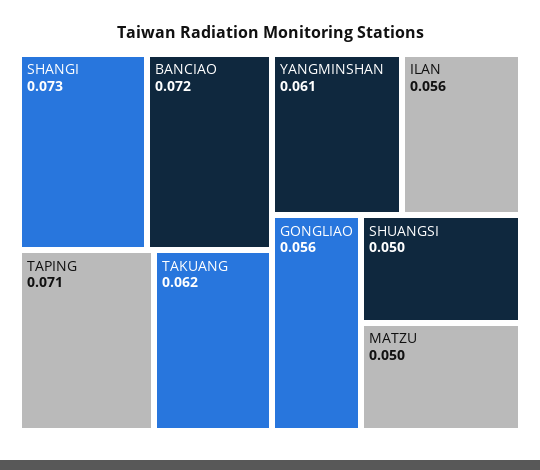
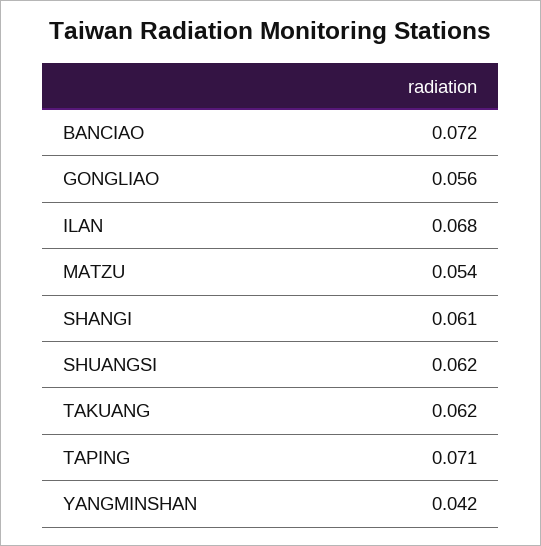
SHANGI: 0.073 -> 0.061
YANGMINSHAN: 0.061 -> 0.042
ILAN: 0.056 -> 0.068
SHUANGSI: 0.05 -> 0.062
MATZU: 0.05 -> 0.054

